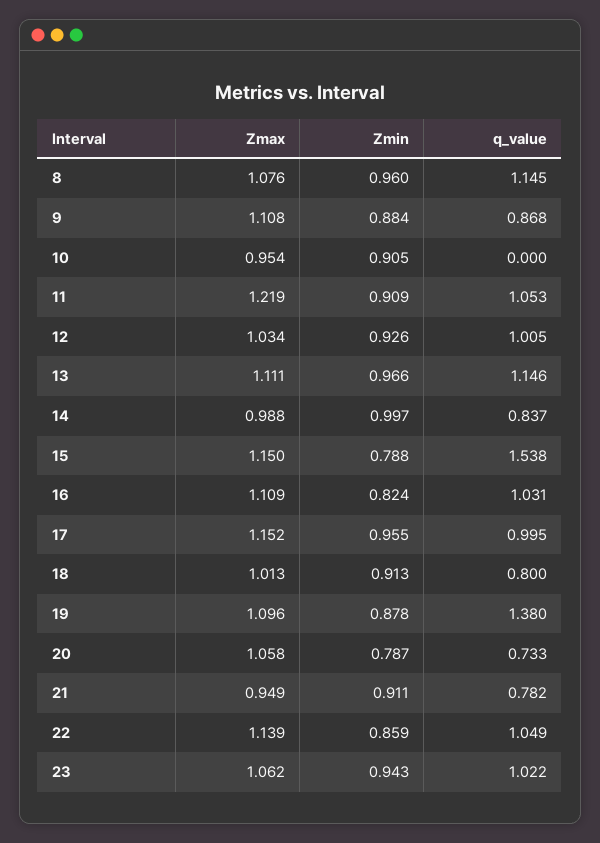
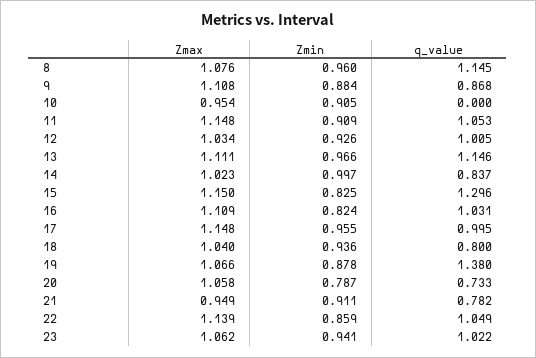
Zmax, 11: 1.219 -> 1.148
Zmax, 14: 0.988 -> 1.023
Zmin, 15: 0.788 -> 0.825
q_value, 15: 1.538 -> 1.296
Zmax, 17: 1.152 -> 1.148
Zmax, 18: 1.013 -> 1.04
Zmin, 18: 0.913 -> 0.936
Zmax, 19: 1.096 -> 1.066
Zmin, 23: 0.943 -> 0.941

